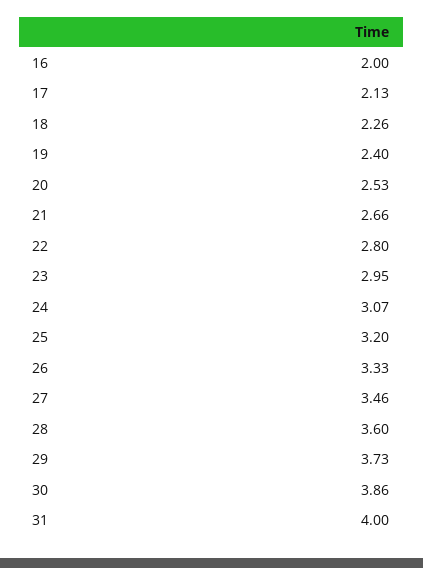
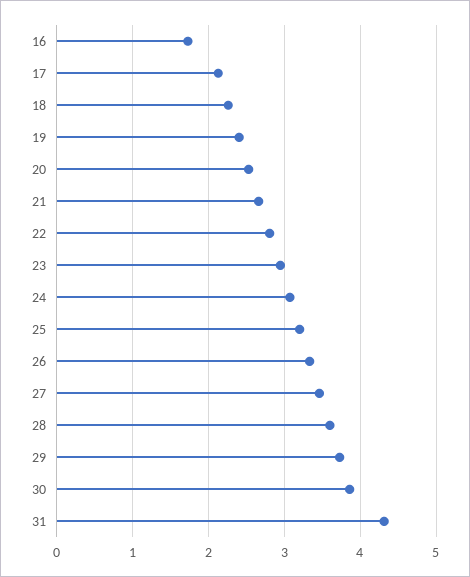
16: 2 -> 1.7
31: 4 -> 4.3

